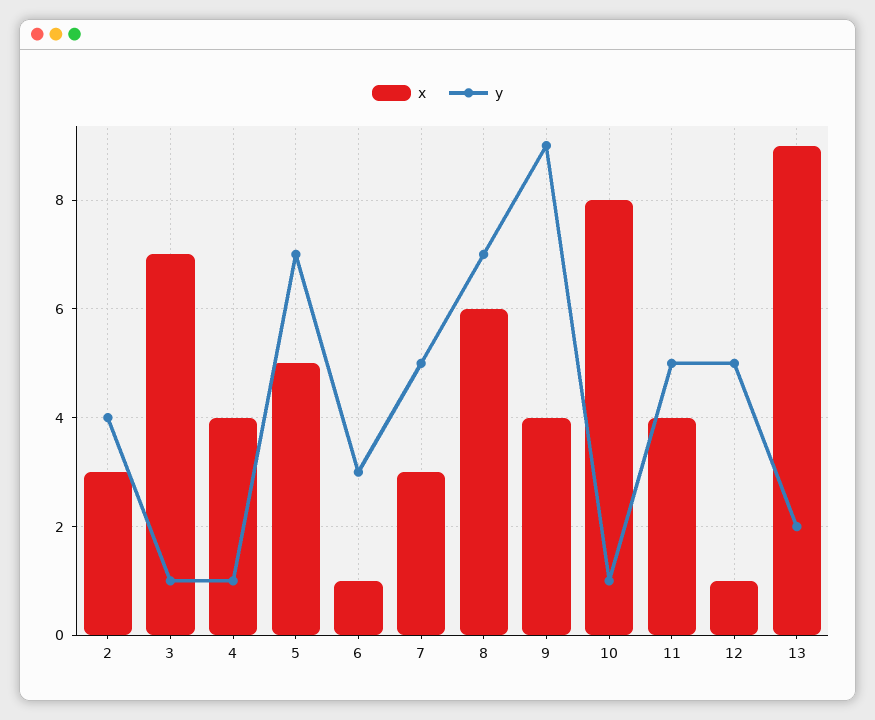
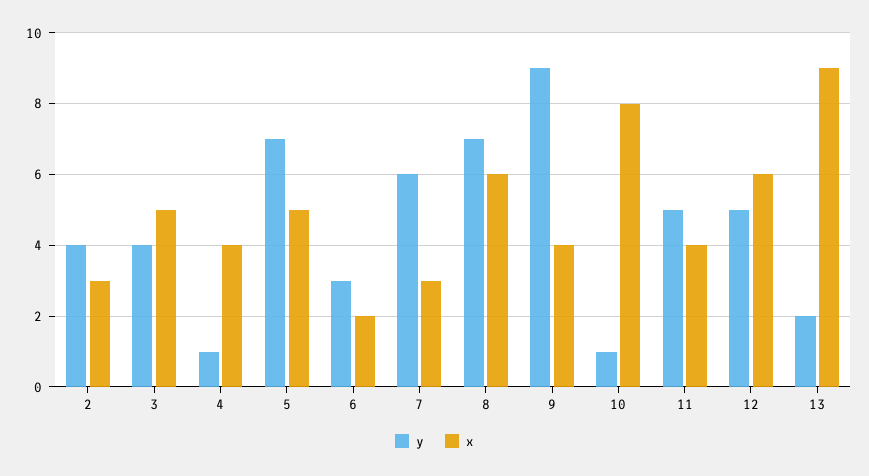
x, 3: 7 -> 5
y, 3: 1 -> 4
x, 6: 1 -> 2
y, 7: 5 -> 6
x, 12: 1 -> 6

